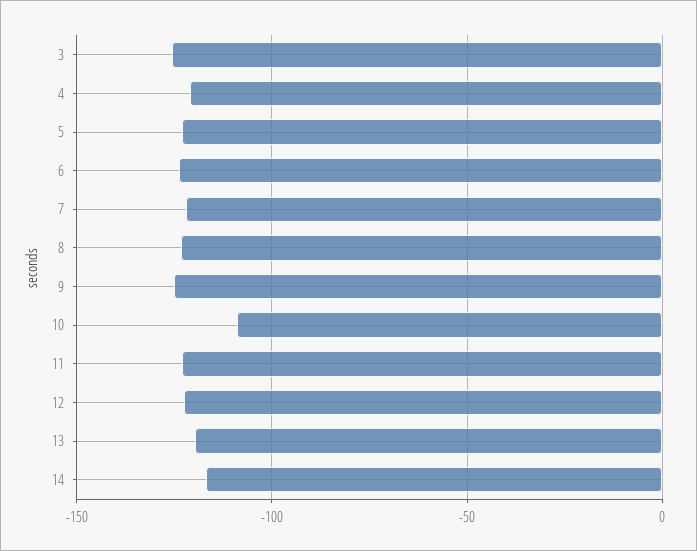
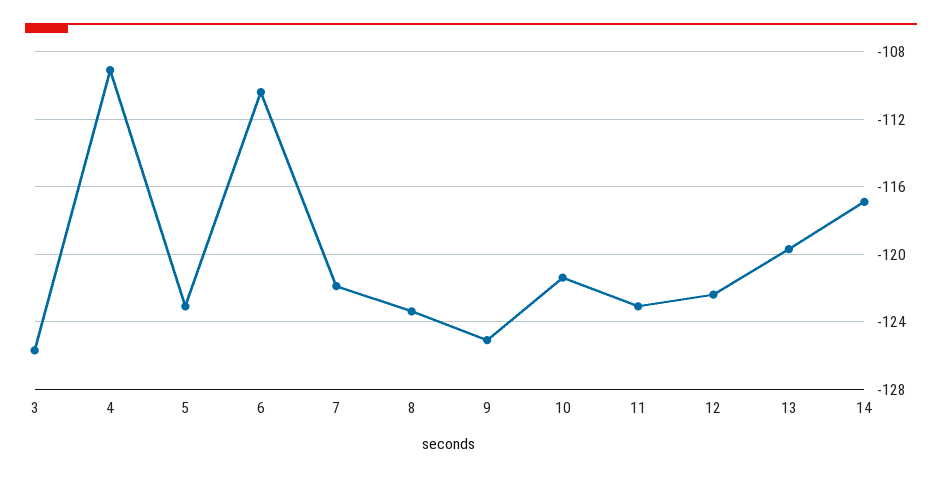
4: -120 -> -109
6: -125 -> -110.5
10: -110 -> -121.5

